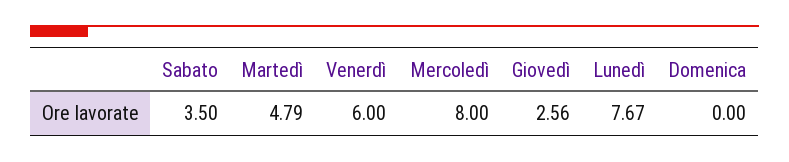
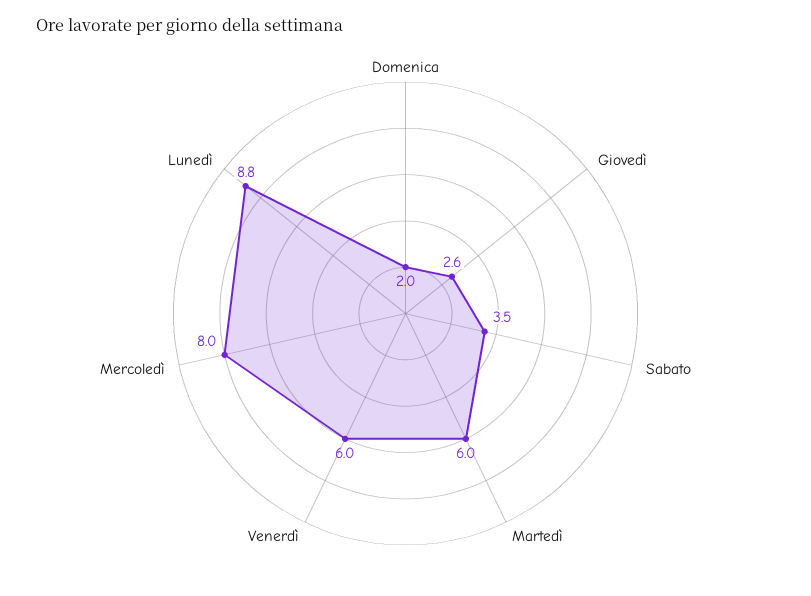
Martedì: 4.79 -> 6
Lunedì: 7.67 -> 8.8
Domenica: 0 -> 2

